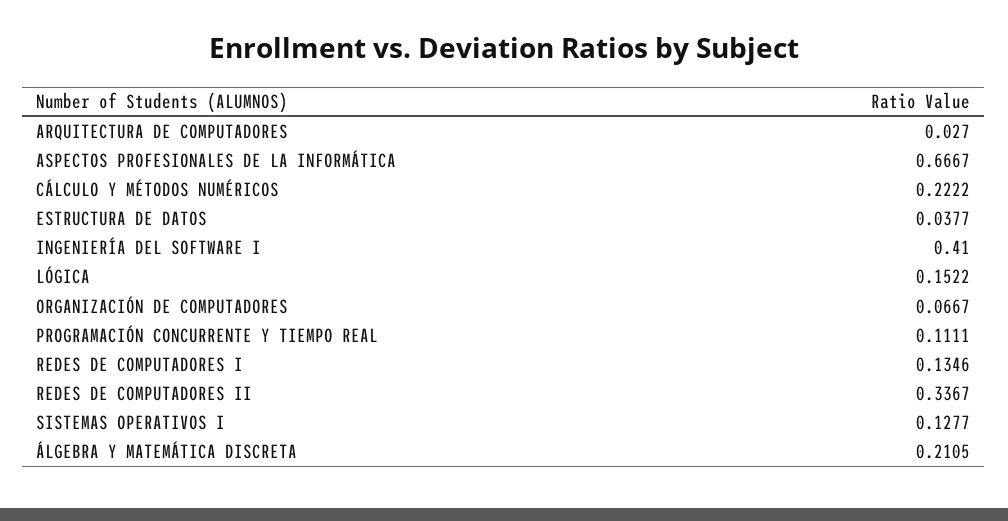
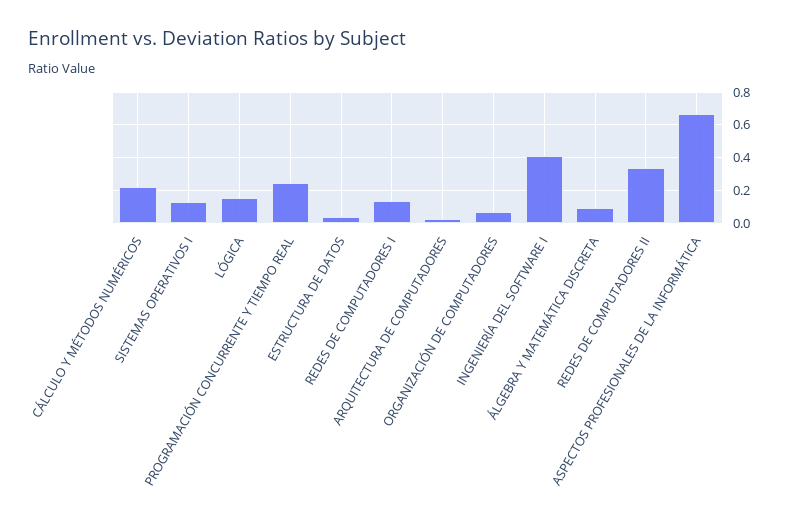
PROGRAMACIÓN CONCURRENTE Y TIEMPO REAL: 0.1111 -> 0.25
ÁLGEBRA Y MATEMÁTICA DISCRETA: 0.2105 -> 0.1

